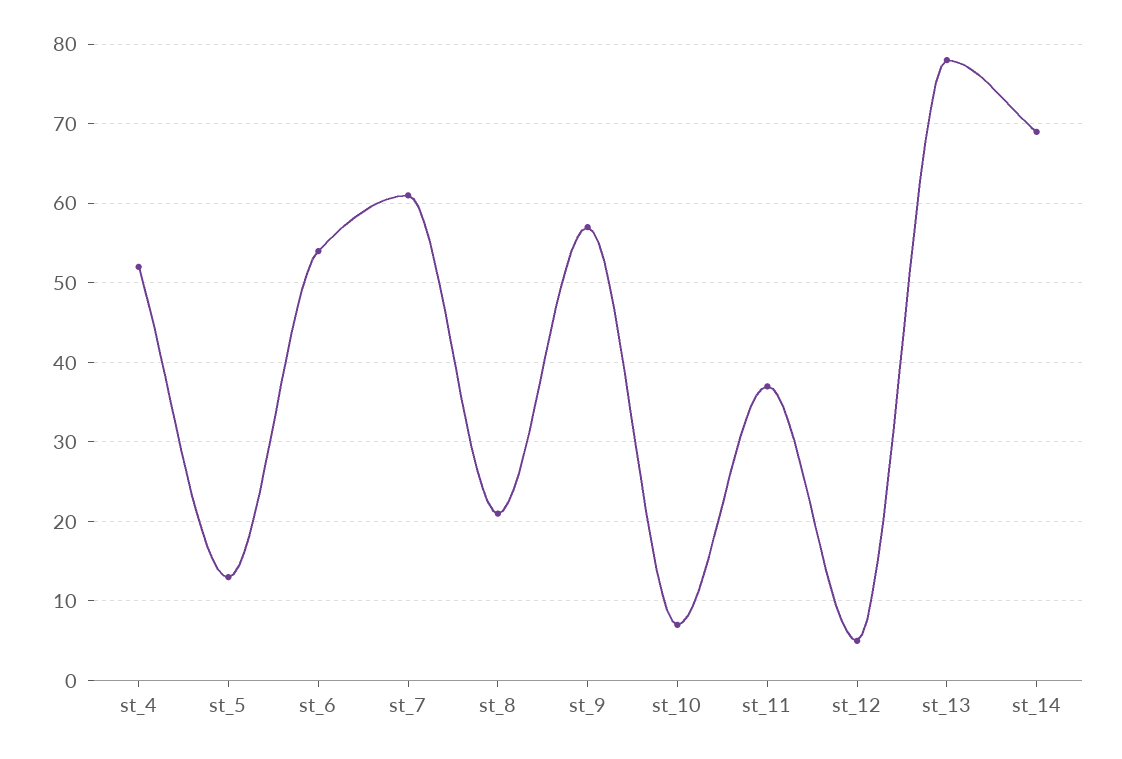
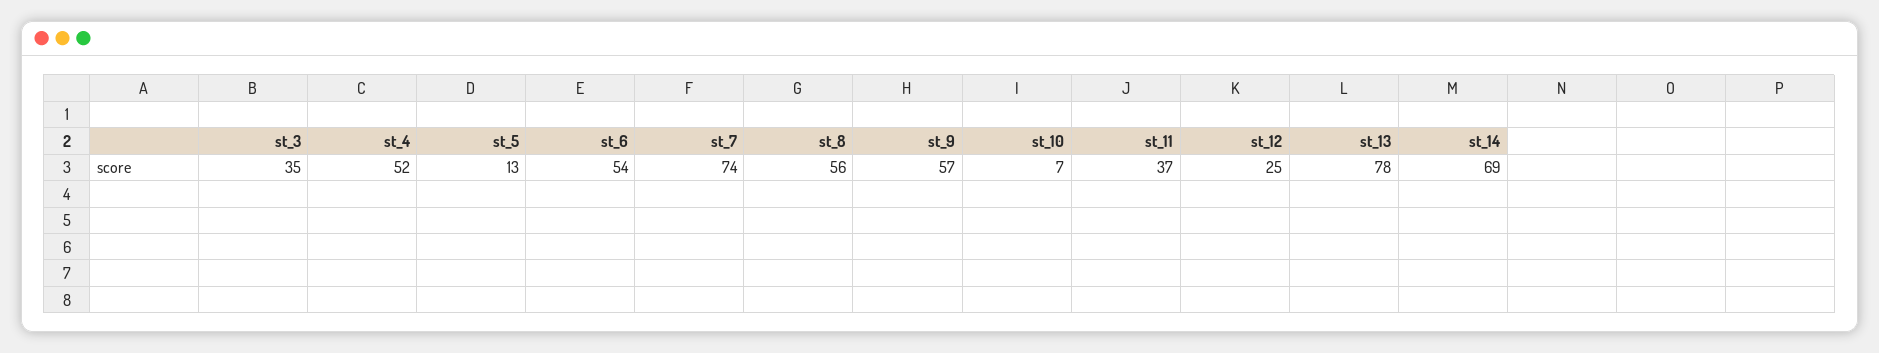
st_7: 61 -> 74
st_8: 21 -> 56
st_12: 5 -> 25
st_3: none -> 35

